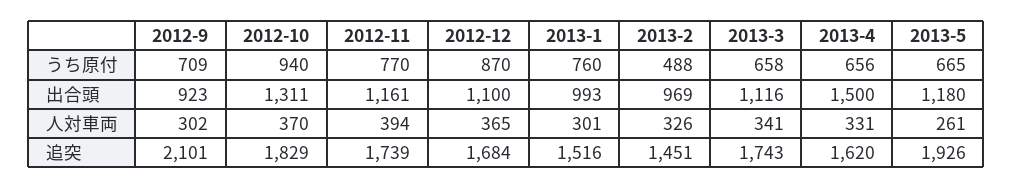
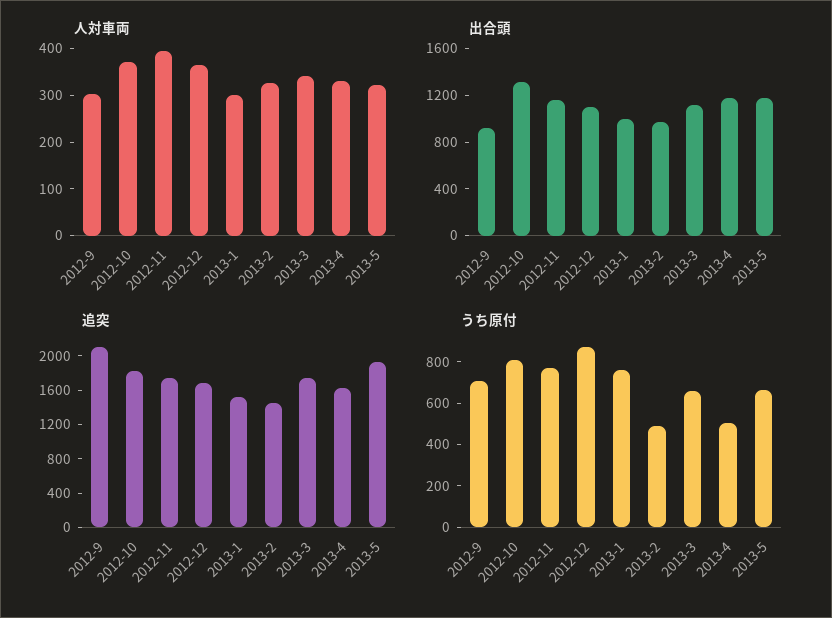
うち原付, 2012-10: 940 -> 800
うち原付, 2013-4: 656 -> 500
出合頭, 2013-4: 1500 -> 1200
人対車両, 2013-5: 261 -> 320

